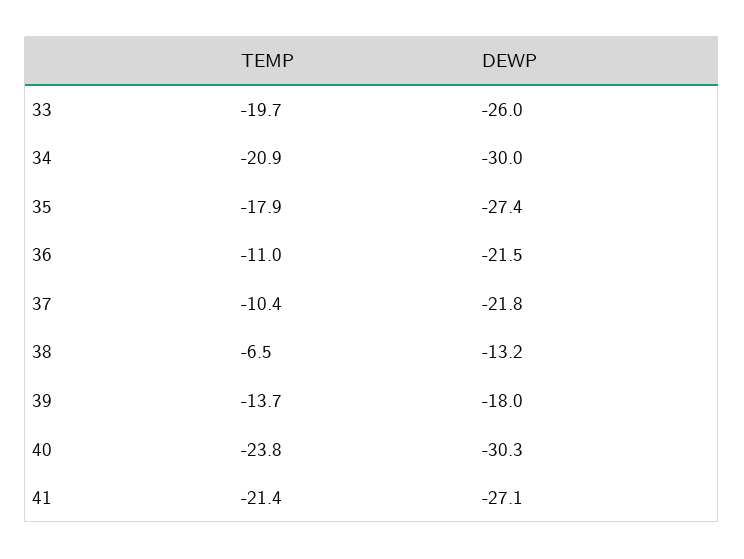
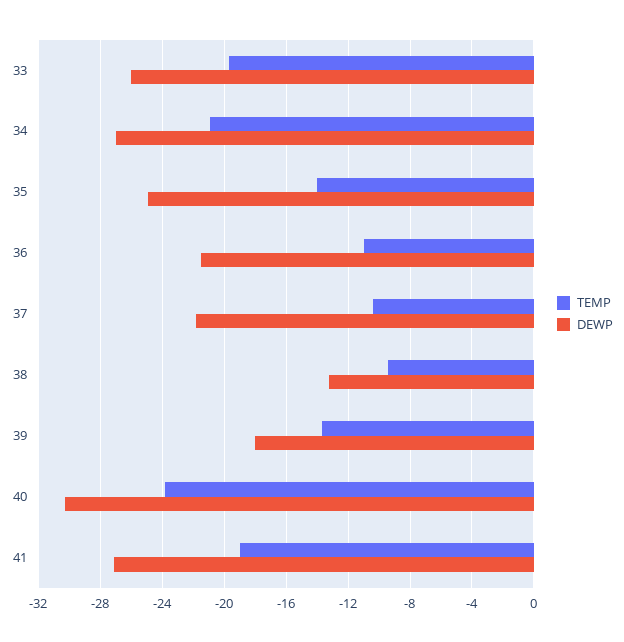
DEWP, 34: -30 -> -27
TEMP, 35: -17.9 -> -14
DEWP, 35: -27.4 -> -25
TEMP, 38: -6.5 -> -9.5
TEMP, 41: -21.4 -> -19

